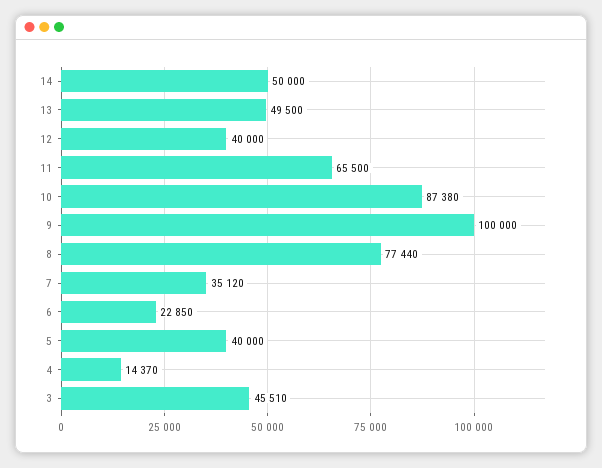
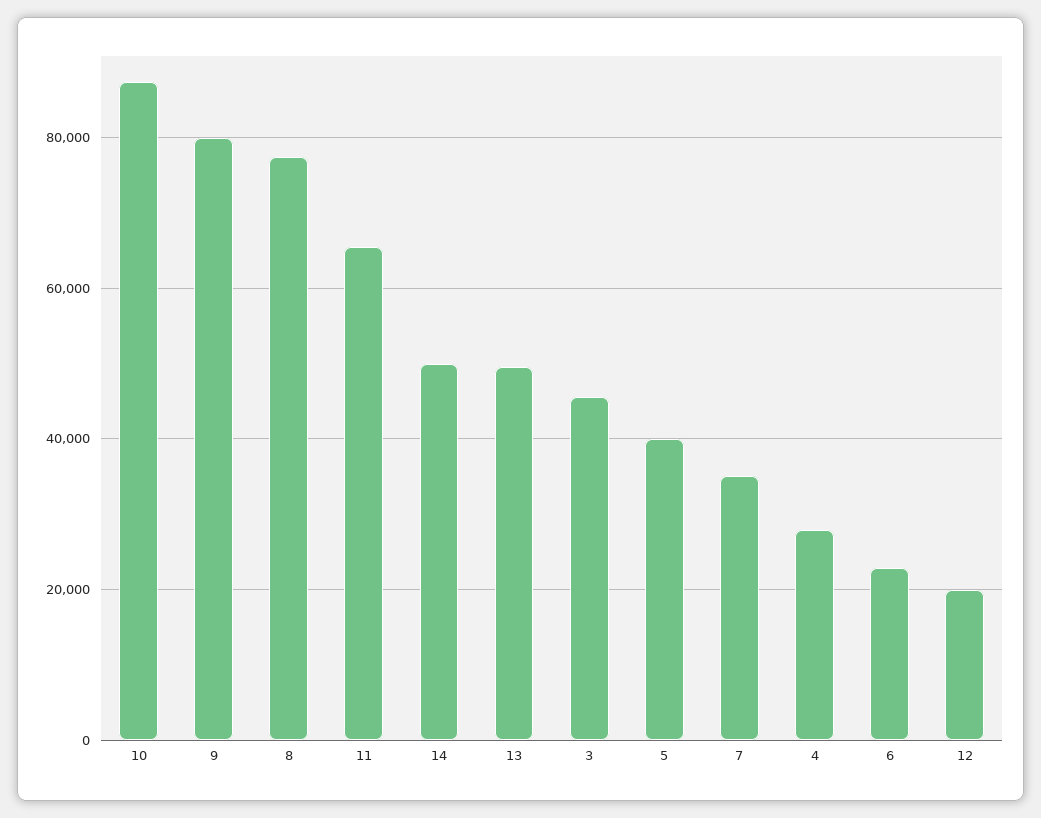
12: 40000 -> 20000
9: 100000 -> 80000
4: 14370 -> 28000

